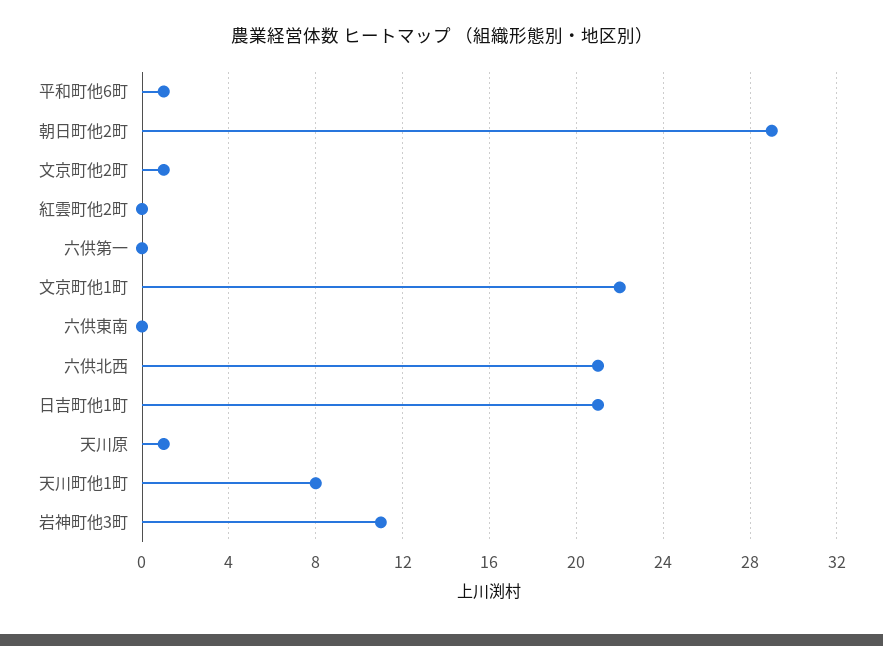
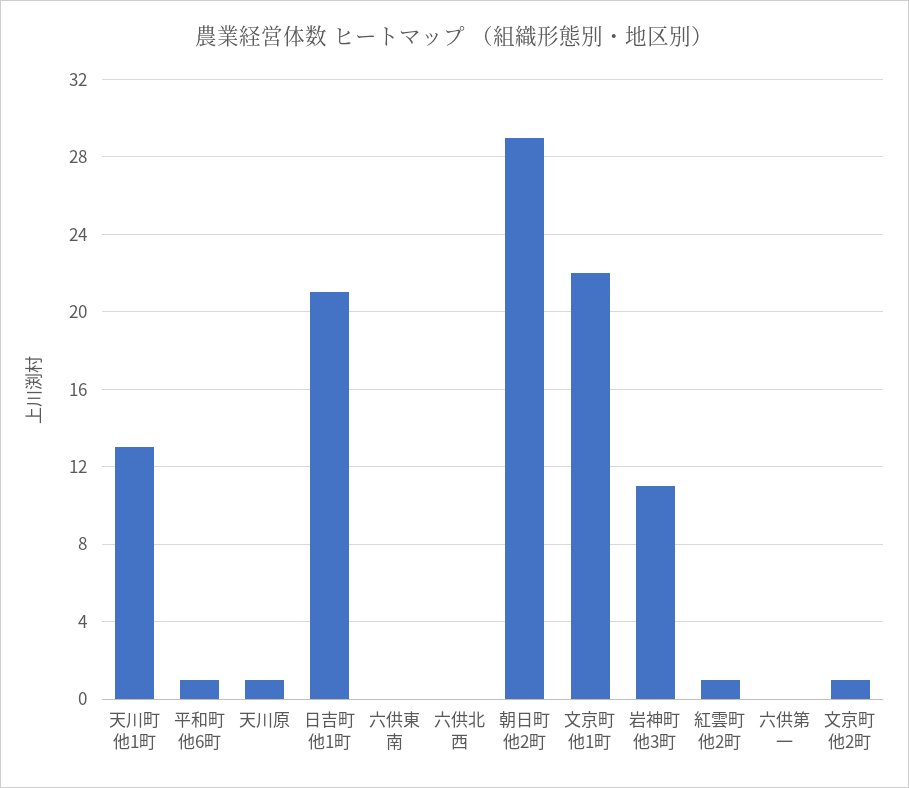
紅雲町他2町: 0 -> 1
六供北西: 21 -> 0
天川町他1町: 8 -> 13

